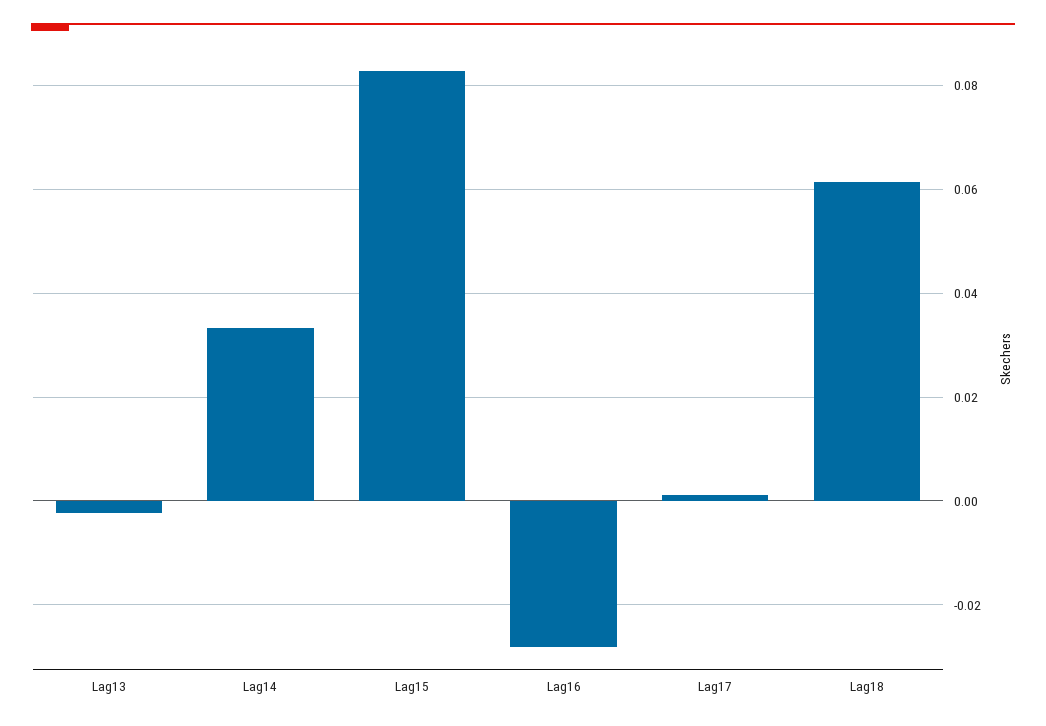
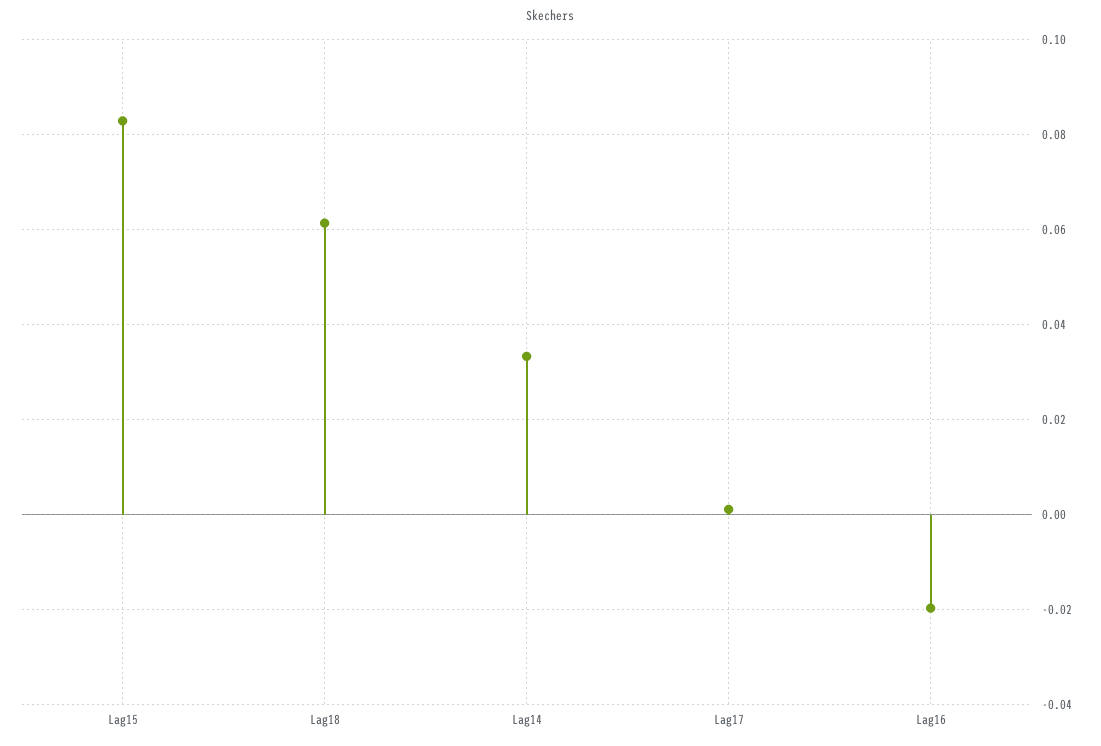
Lag13: -0.002 -> none
Lag16: -0.028 -> -0.02

